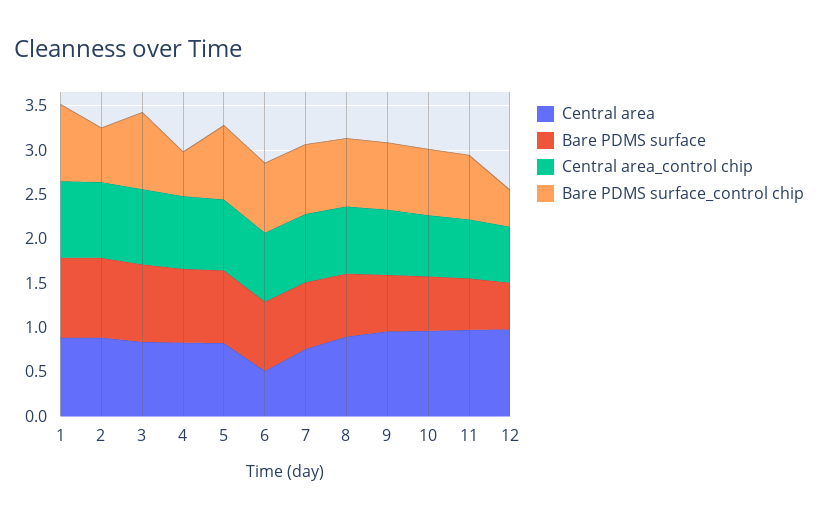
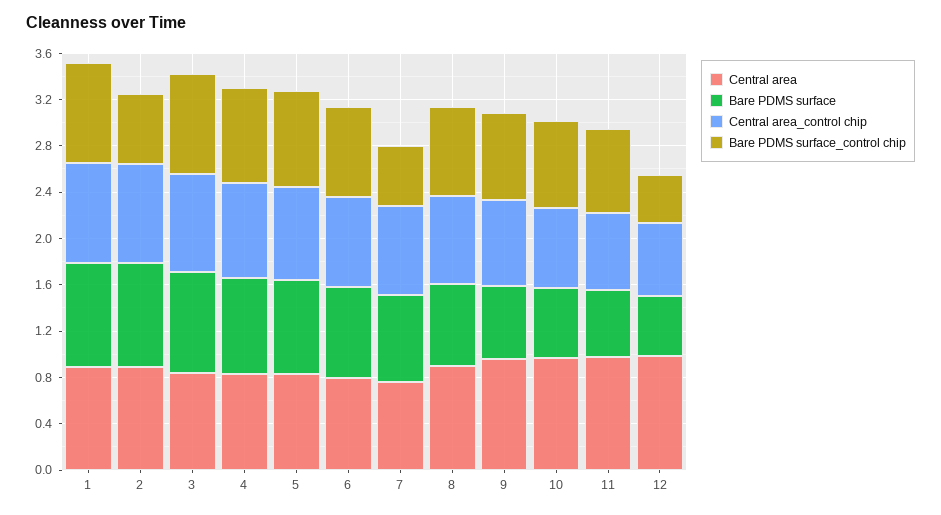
Bare PDMS surface_control chip, 4: 0.5 -> 0.8
Central area, 6: 0.5 -> 0.8
Bare PDMS surface_control chip, 7: 0.8 -> 0.5

